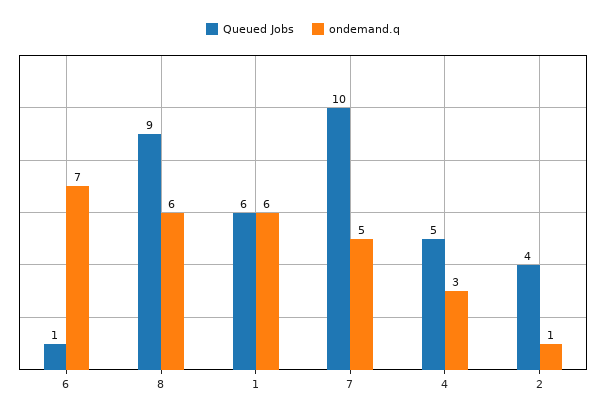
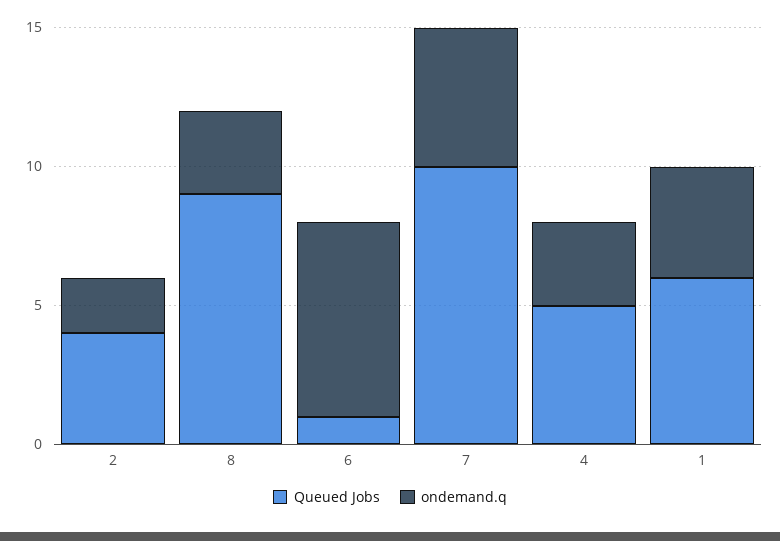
ondemand.q, 8: 6 -> 3
ondemand.q, 1: 6 -> 4
ondemand.q, 2: 1 -> 2

